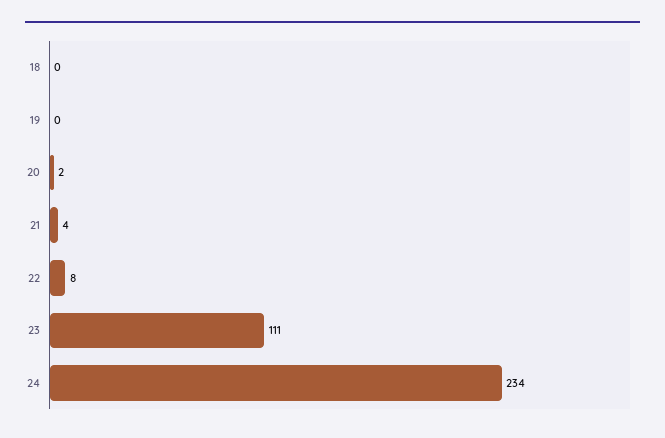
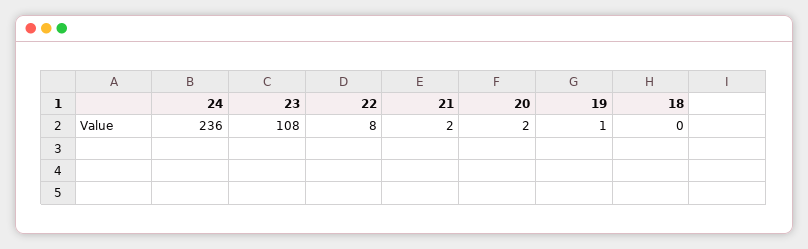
19: 0 -> 1
21: 4 -> 2
23: 111 -> 108
24: 234 -> 236

